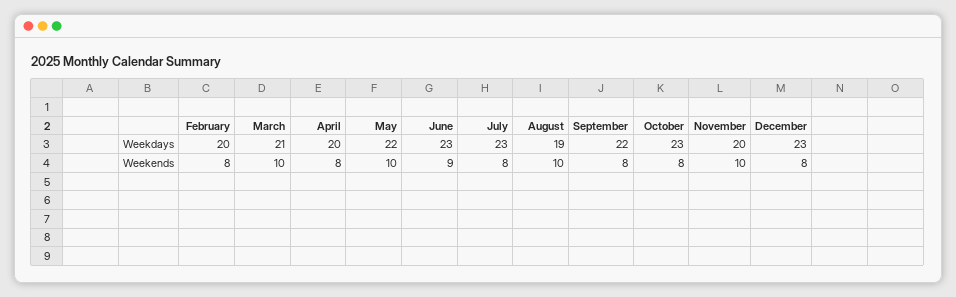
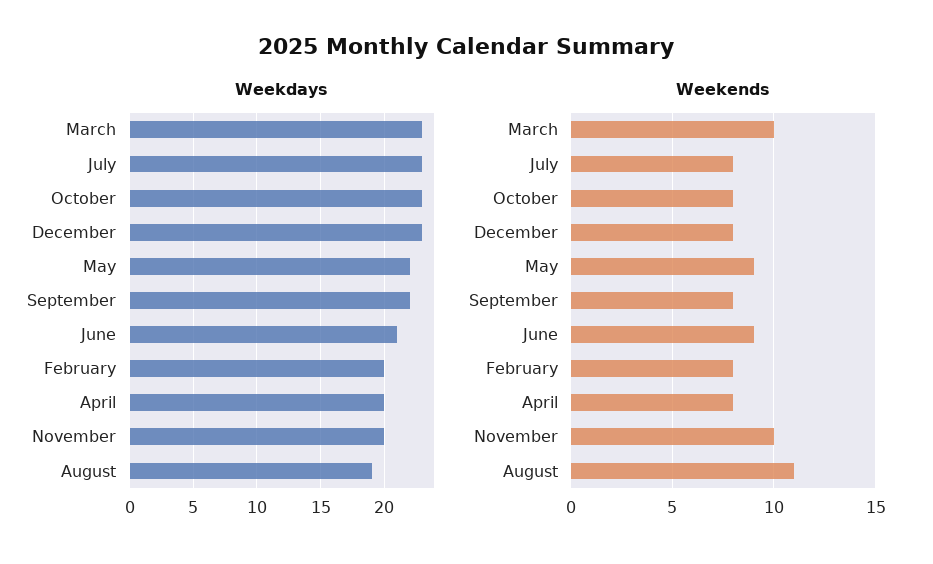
Weekdays, March: 21 -> 23
Weekdays, June: 23 -> 21
Weekends, May: 10 -> 9
Weekends, August: 10 -> 11

